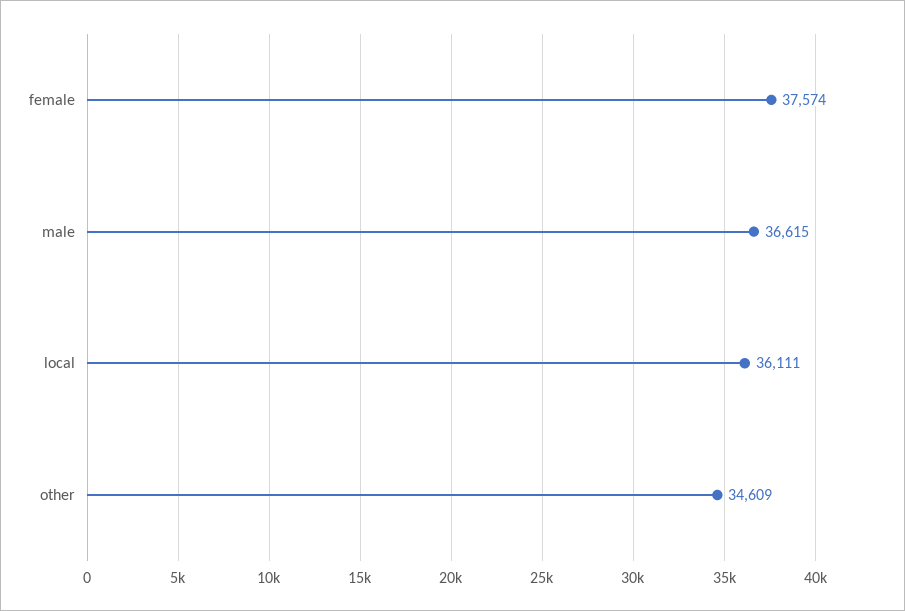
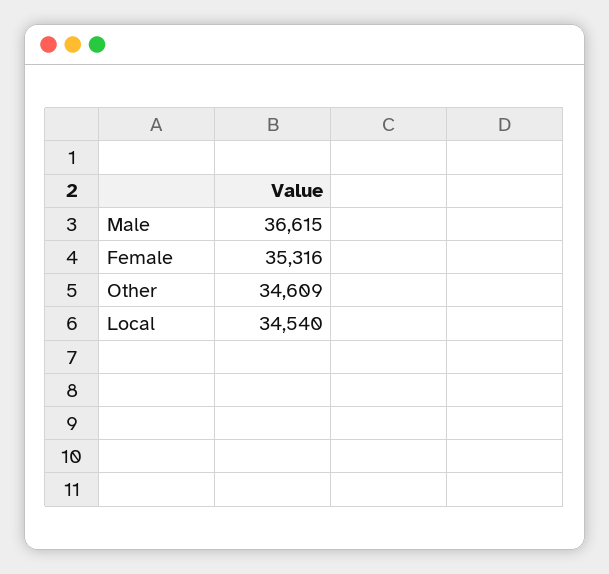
female: 37574 -> 35316
local: 36111 -> 34540

